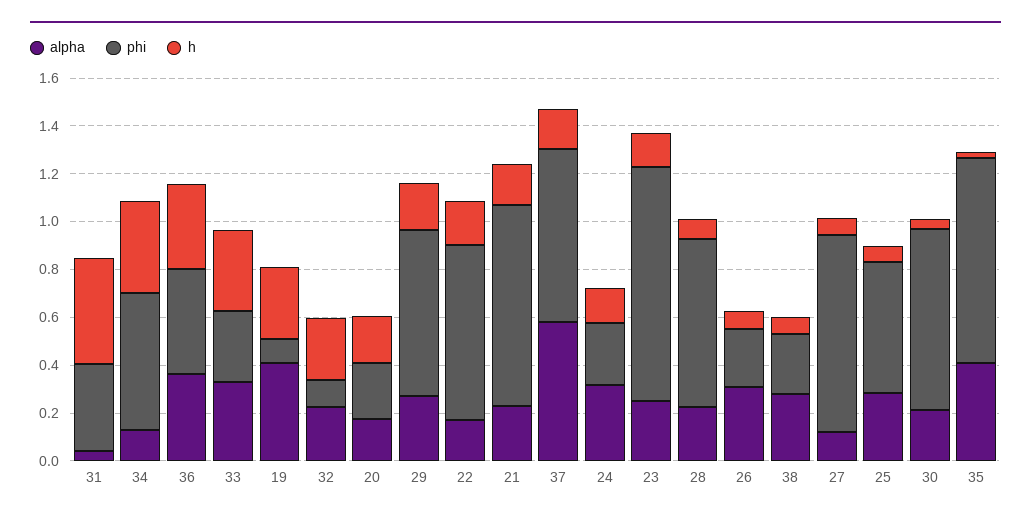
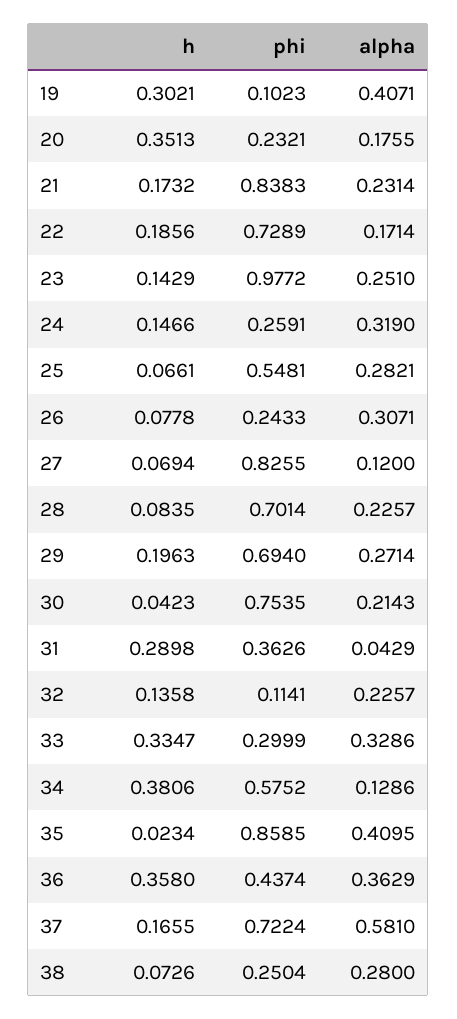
h, 31: 0.45 -> 0.2898
h, 32: 0.25 -> 0.1358
h, 20: 0.2 -> 0.3513

